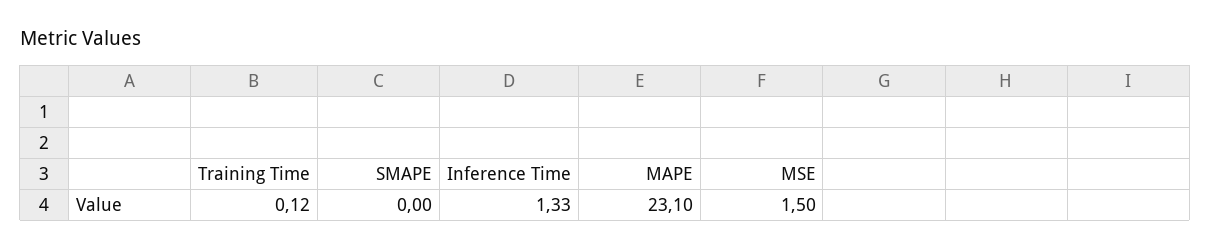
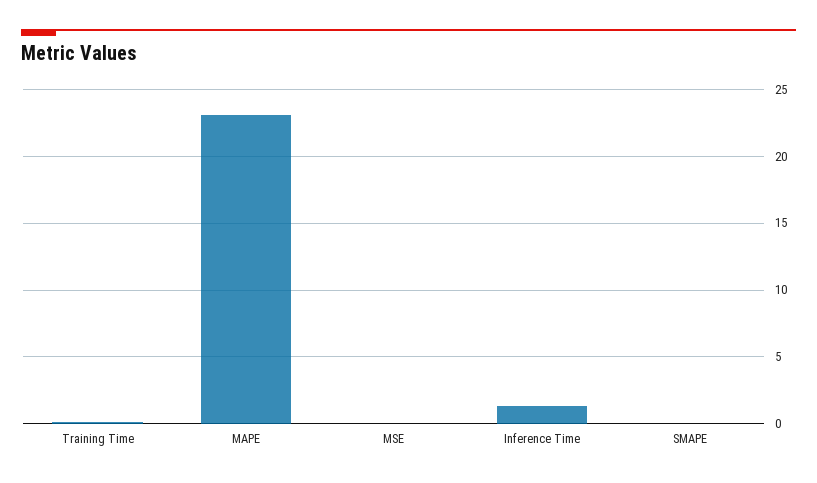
MSE: 1.5 -> 0

